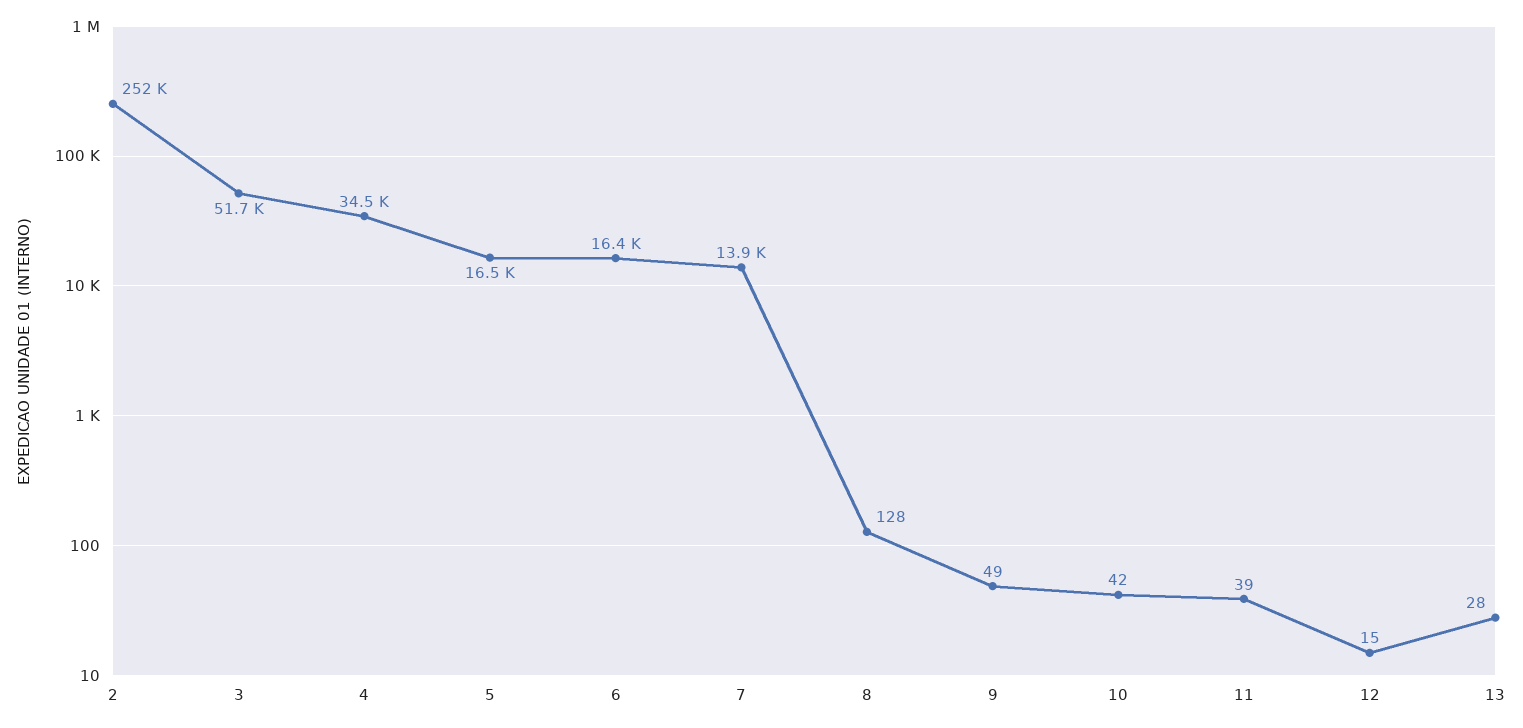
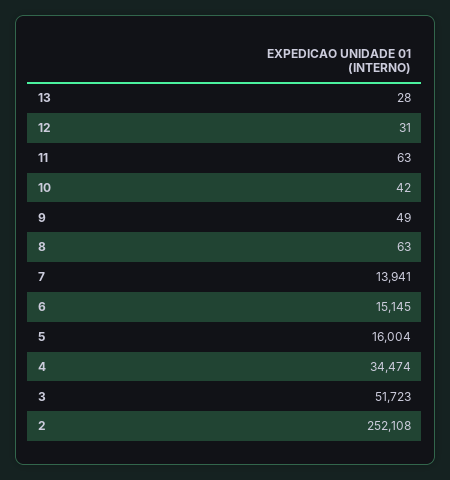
5: 16500 -> 16004
6: 16400 -> 15145
8: 128 -> 63
11: 39 -> 63
12: 15 -> 31

